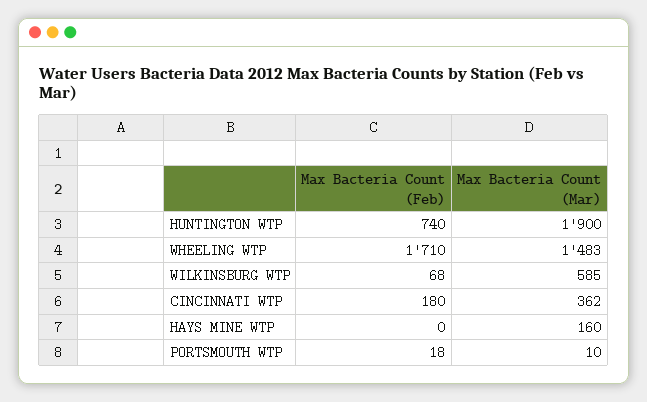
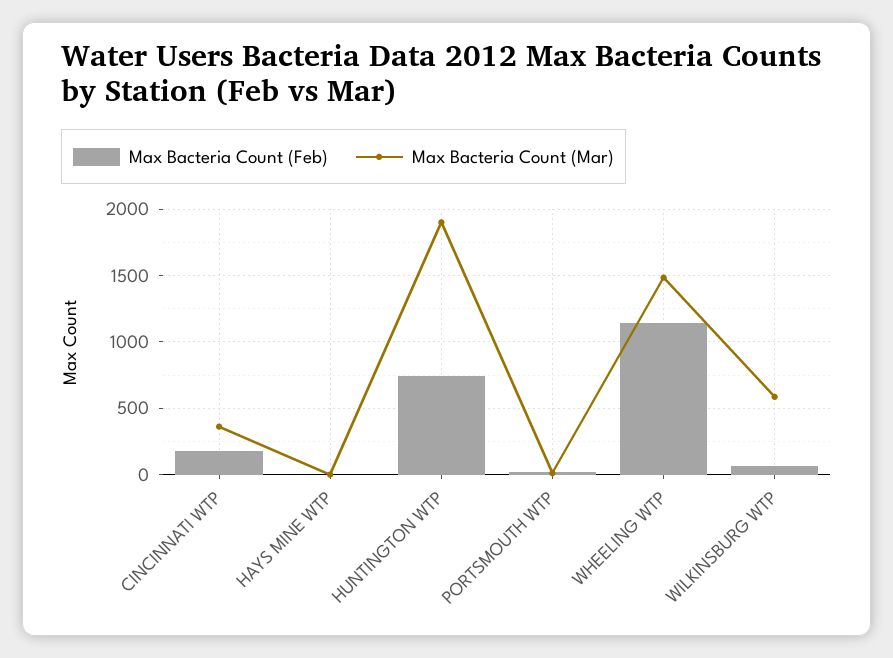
Max Bacteria Count (Feb), WHEELING WTP: 1710 -> 1150
Max Bacteria Count (Mar), HAYS MINE WTP: 160 -> 0

